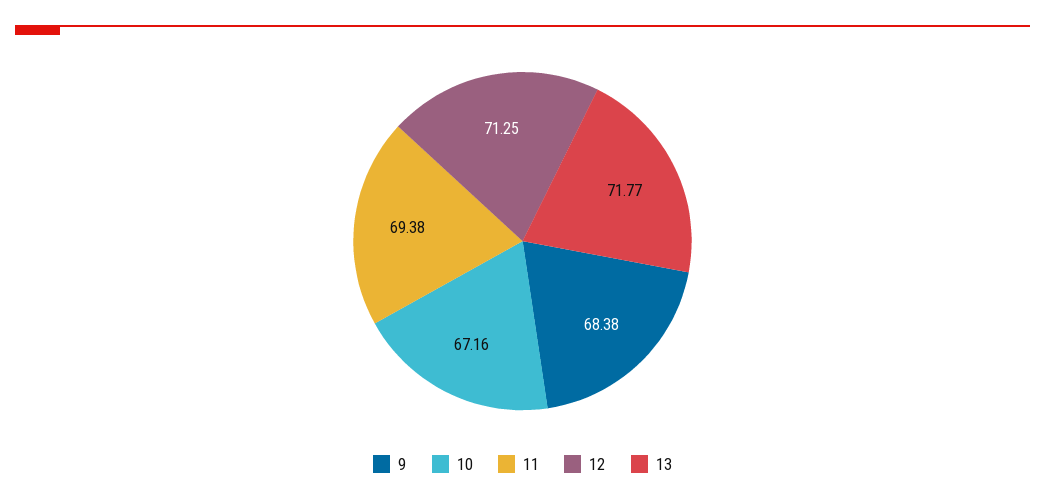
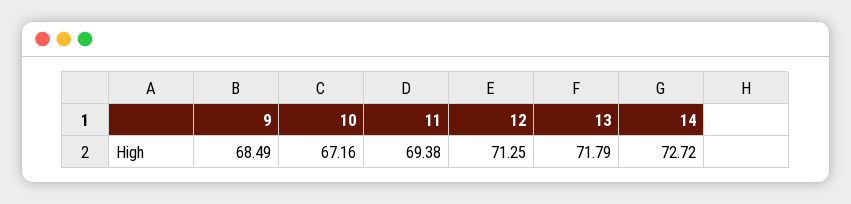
9: 68.38 -> 68.49
13: 71.77 -> 71.79
14: none -> 72.72

